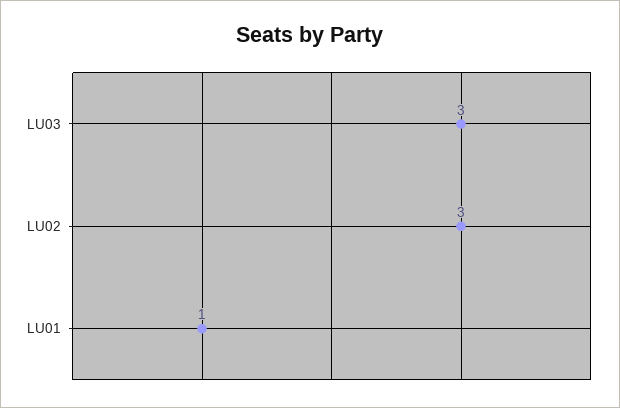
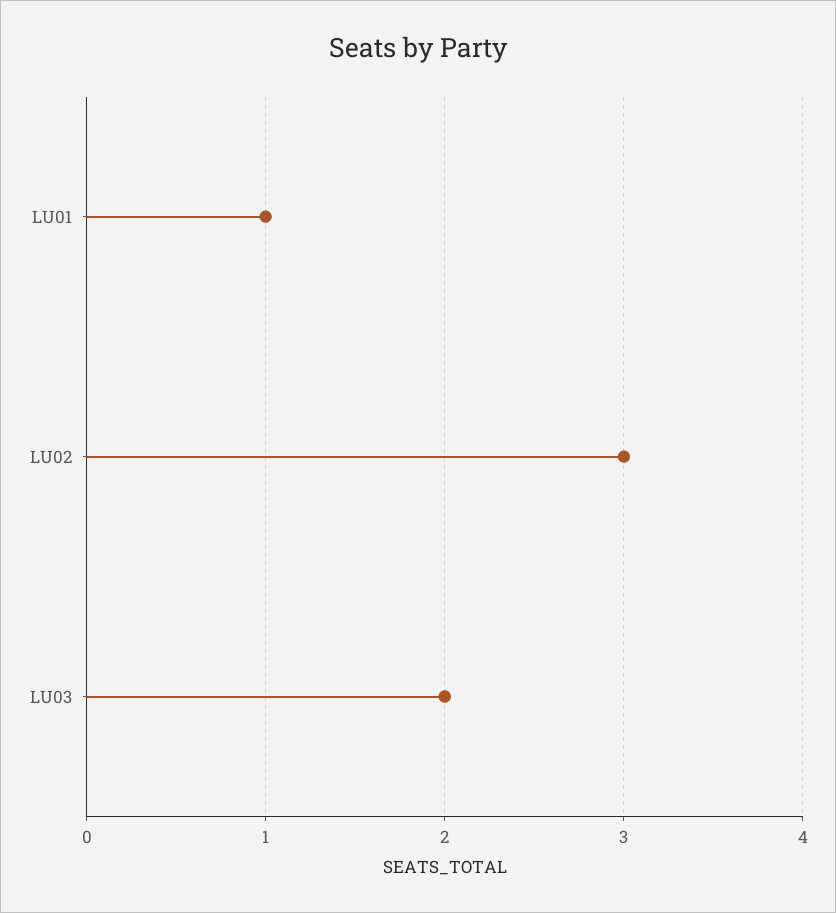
LU03: 3 -> 2

